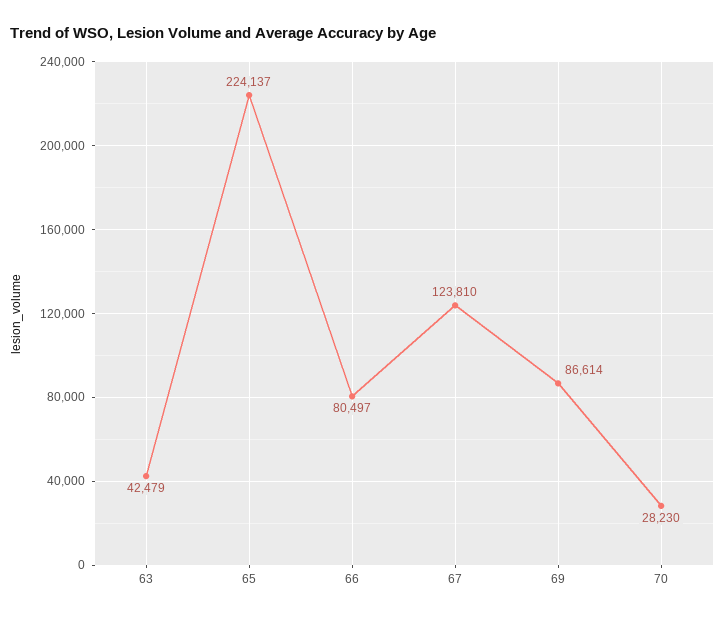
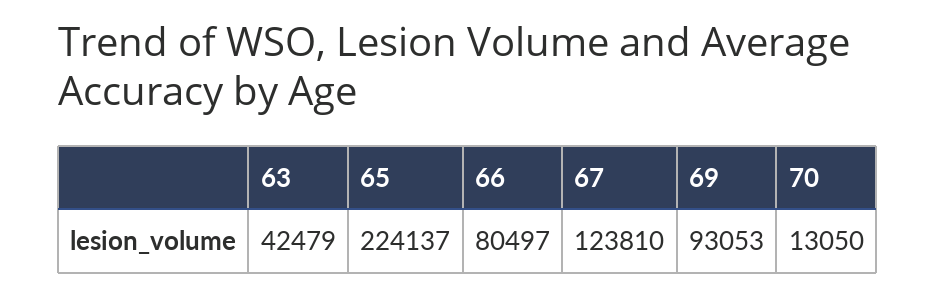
69: 86614 -> 93053
70: 28230 -> 13050

